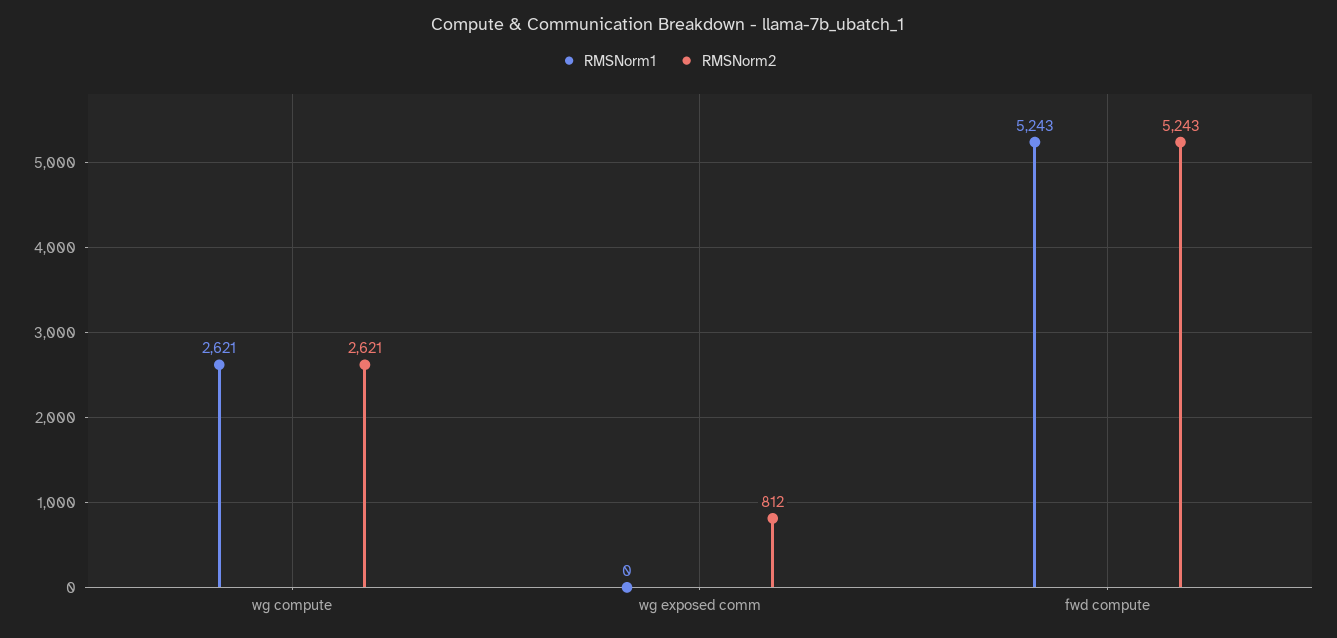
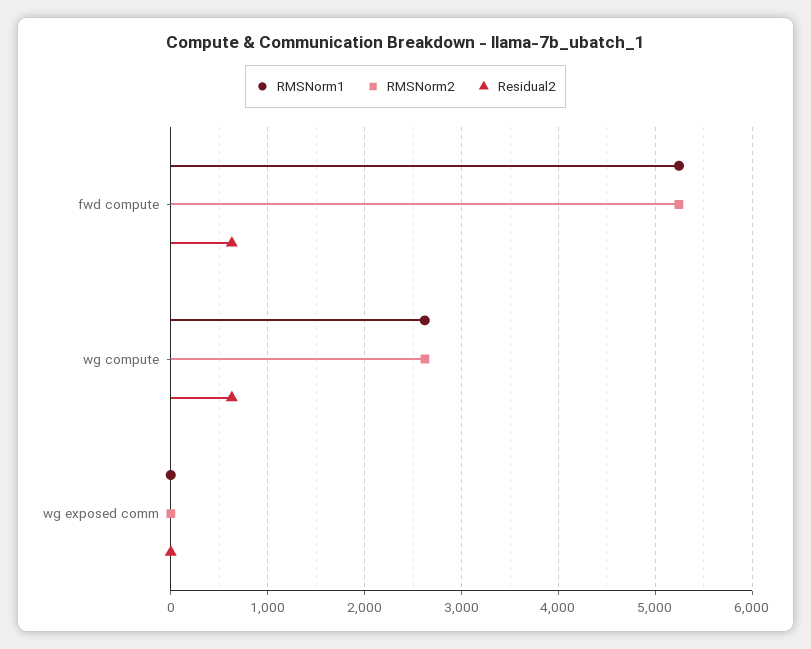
RMSNorm2, wg exposed comm: 812 -> 0
Residual2, fwd compute: none -> 600
Residual2, wg compute: none -> 600
Residual2, wg exposed comm: none -> 0

